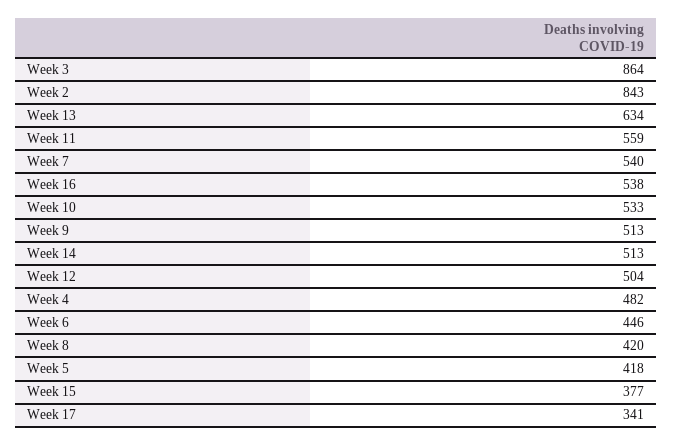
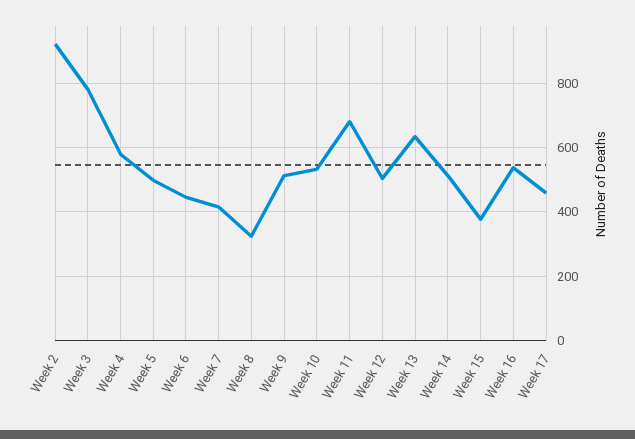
Week 3: 864 -> 780
Week 2: 843 -> 920
Week 11: 559 -> 680
Week 7: 540 -> 420
Week 4: 482 -> 580
Week 8: 420 -> 320
Week 5: 418 -> 500
Week 17: 341 -> 460

